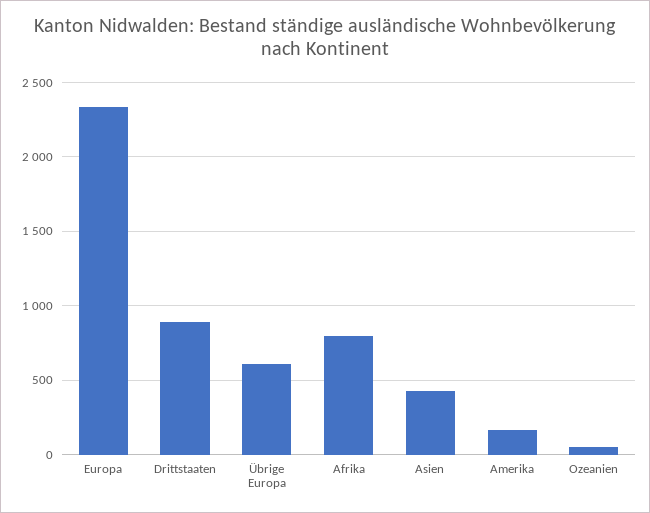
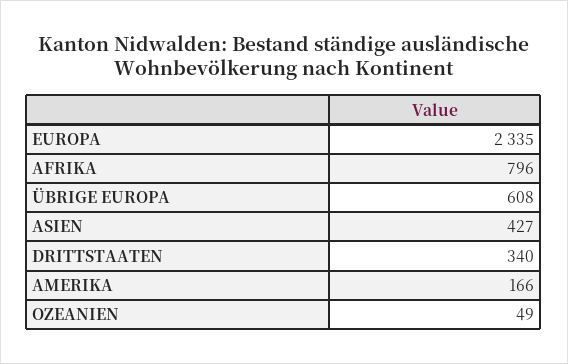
Drittstaaten: 900 -> 340

